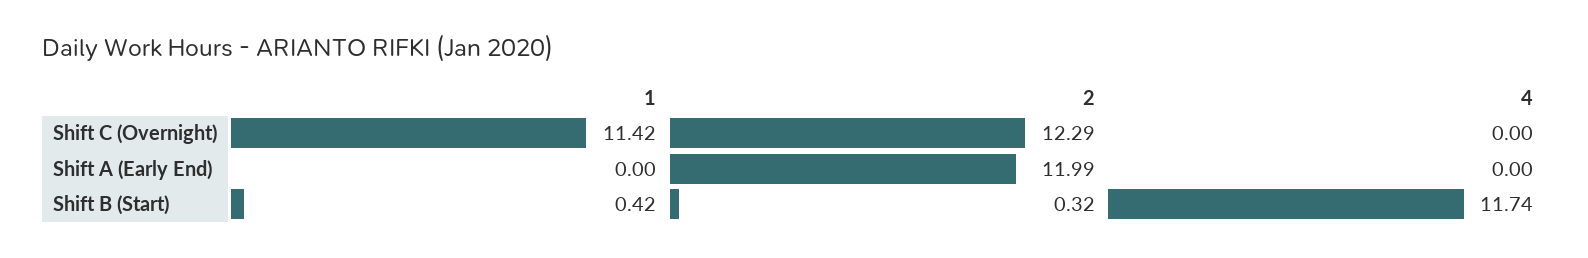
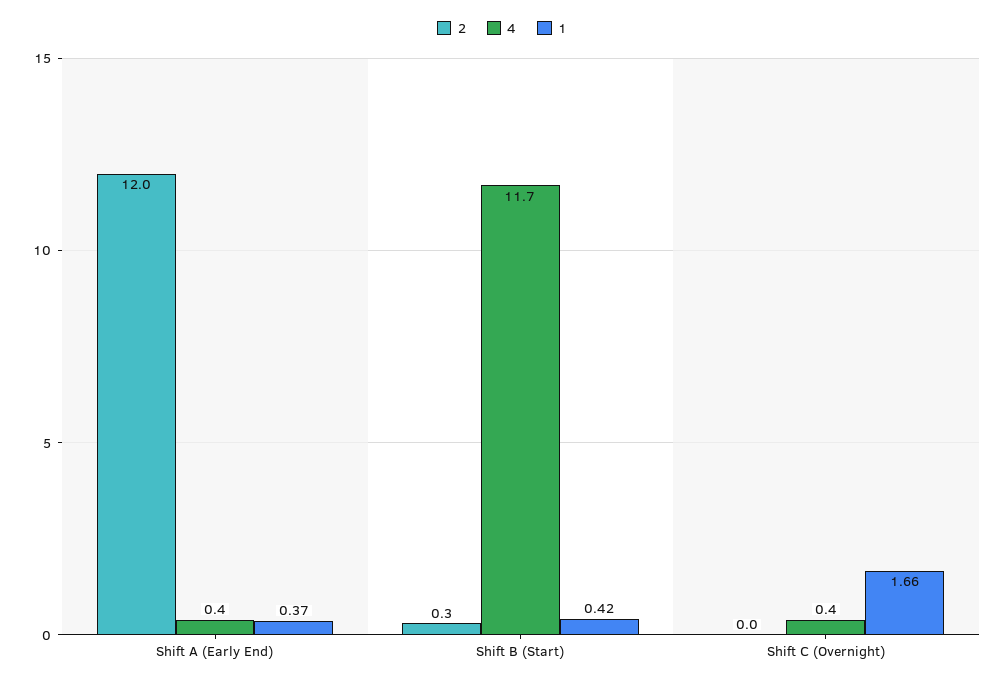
1, Shift C (Overnight): 11.42 -> 1.66
2, Shift C (Overnight): 12.29 -> 0
4, Shift C (Overnight): 0 -> 0.4
1, Shift A (Early End): 0 -> 0.37
4, Shift A (Early End): 0 -> 0.4

